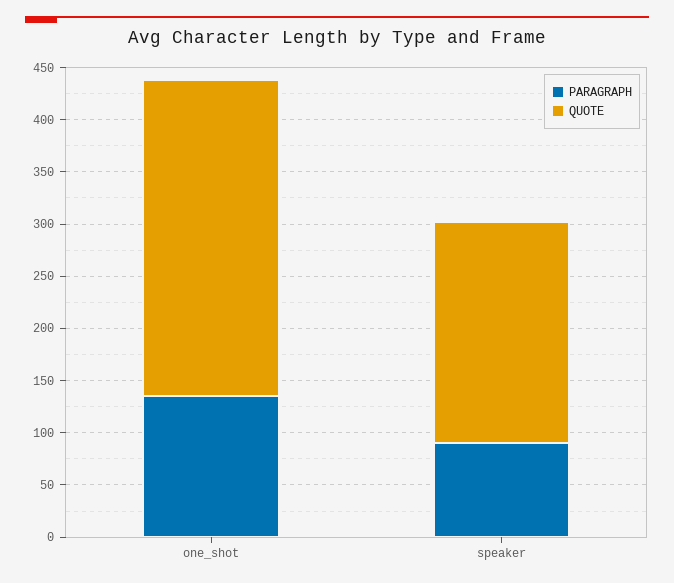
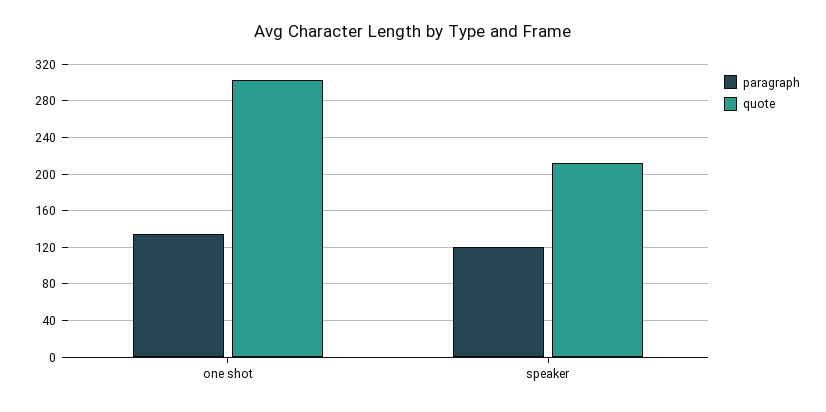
PARAGRAPH, speaker: 90 -> 120

